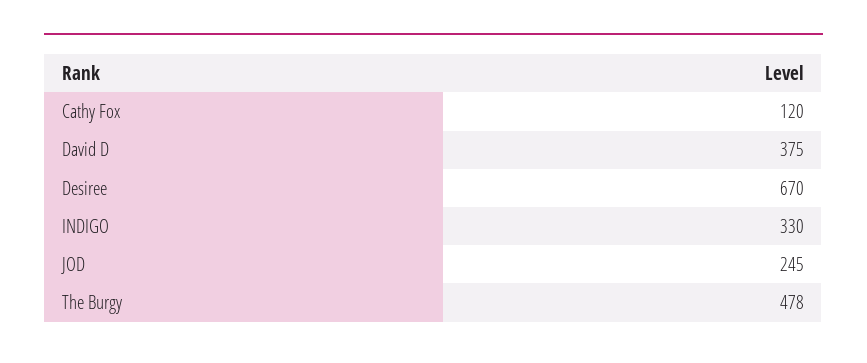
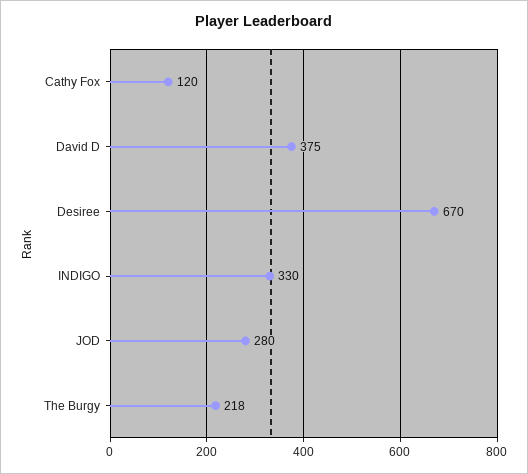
JOD: 245 -> 280
The Burgy: 478 -> 218

